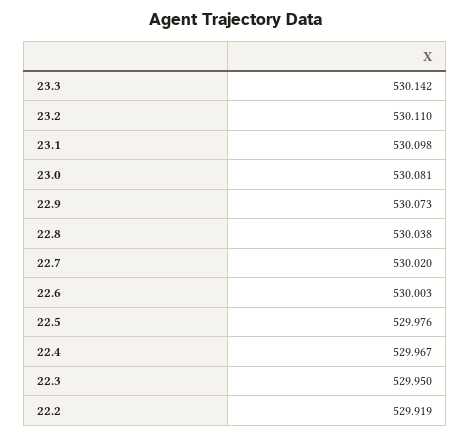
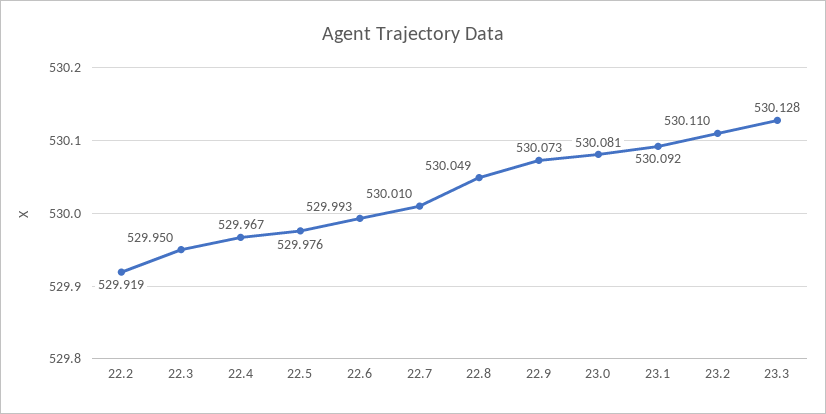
23.3: 530.142 -> 530.128
23.1: 530.098 -> 530.092
22.8: 530.038 -> 530.049
22.7: 530.02 -> 530.01
22.6: 530.003 -> 529.993

